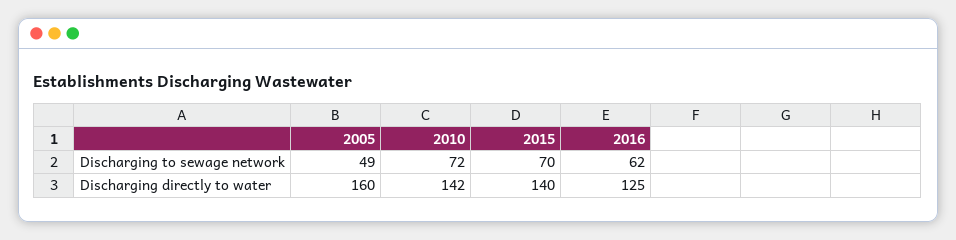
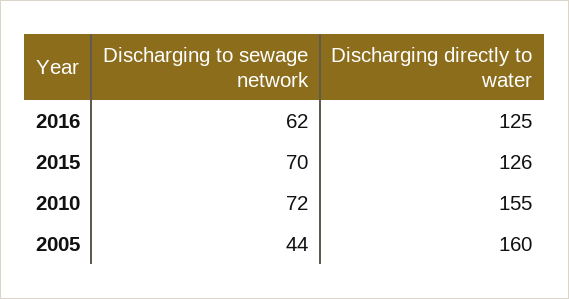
2005, Discharging to sewage network: 49 -> 44
2010, Discharging directly to water: 142 -> 155
2015, Discharging directly to water: 140 -> 126

